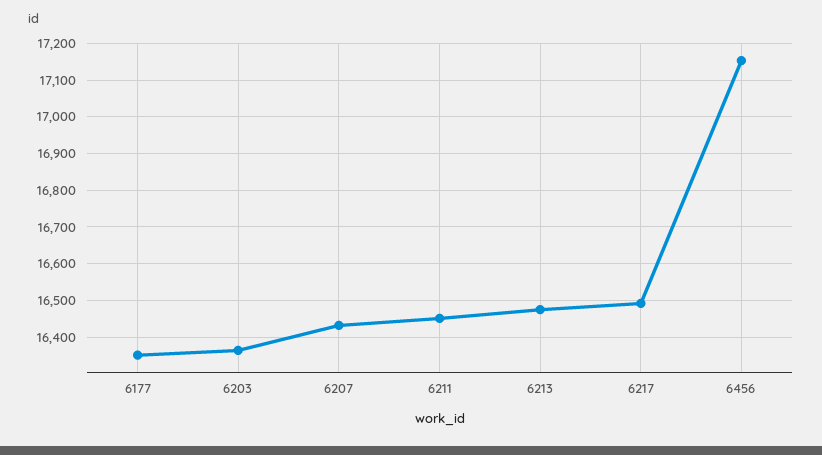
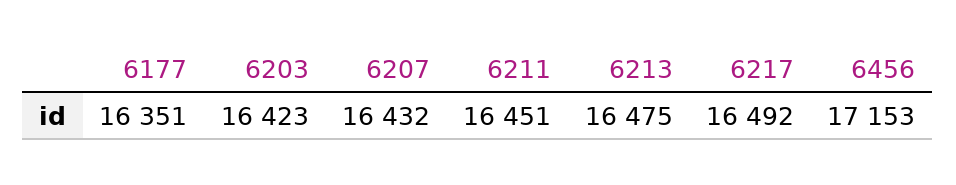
6203: 16360 -> 16423

